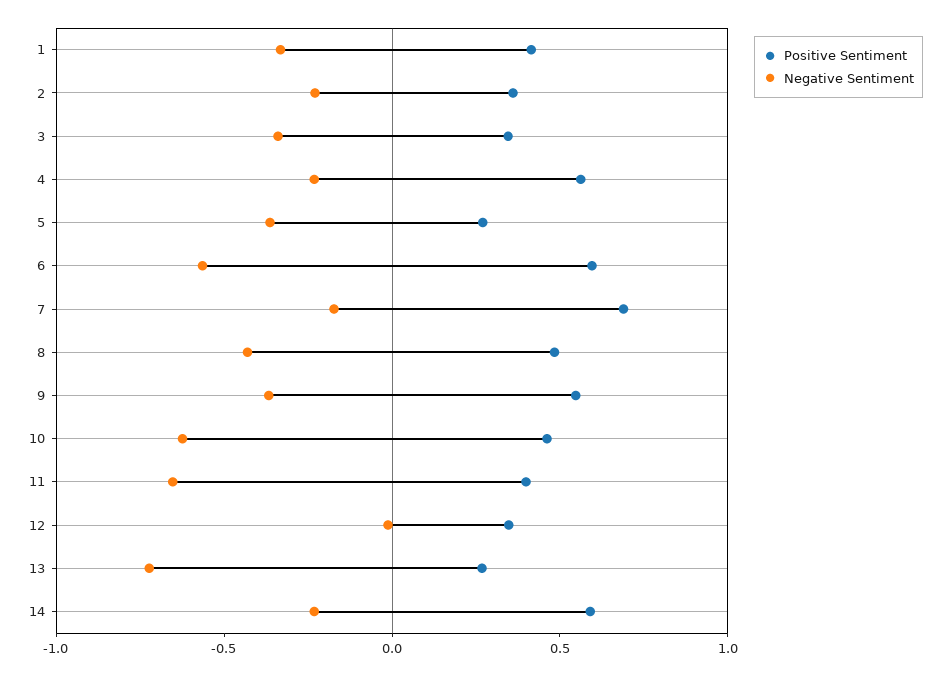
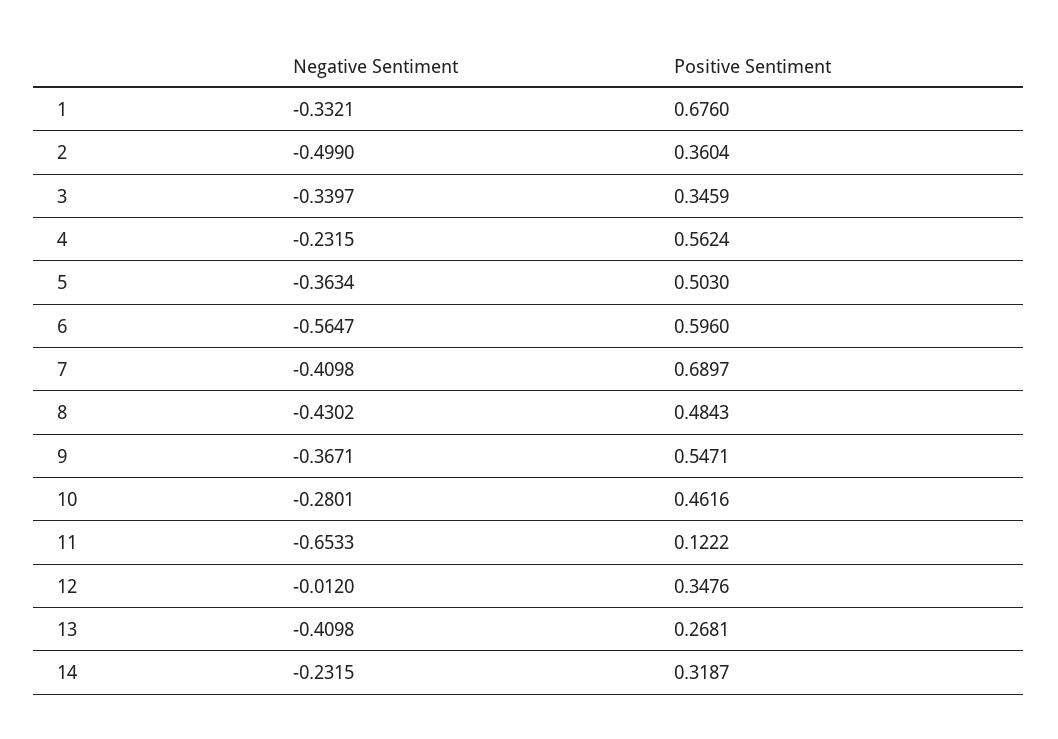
Positive Sentiment, 1: 0.4 -> 0.676
Negative Sentiment, 2: -0.2 -> -0.499
Positive Sentiment, 5: 0.3 -> 0.503
Negative Sentiment, 7: -0.2 -> -0.4098
Negative Sentiment, 10: -0.6 -> -0.2801
Positive Sentiment, 11: 0.4 -> 0.1222
Negative Sentiment, 13: -0.7 -> -0.4098
Positive Sentiment, 14: 0.6 -> 0.3187

